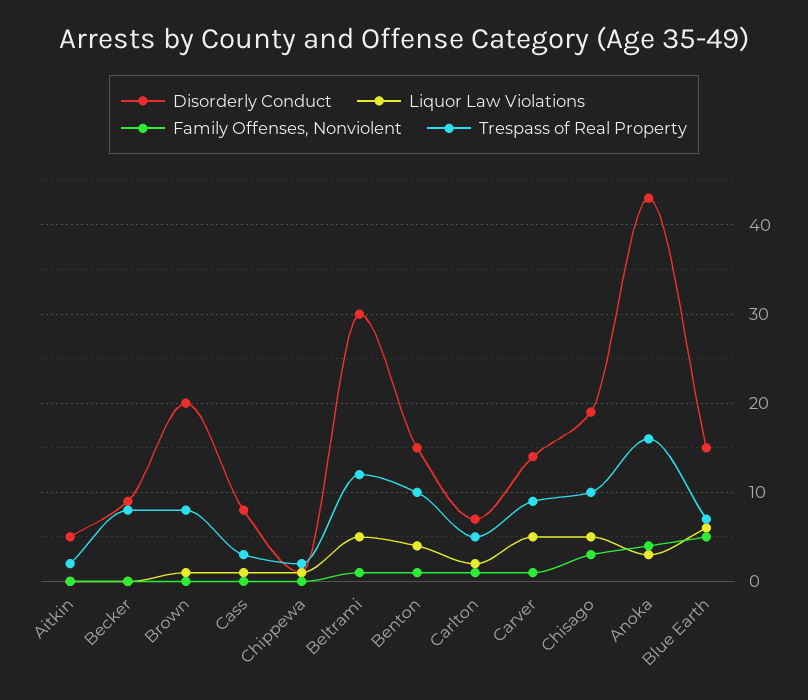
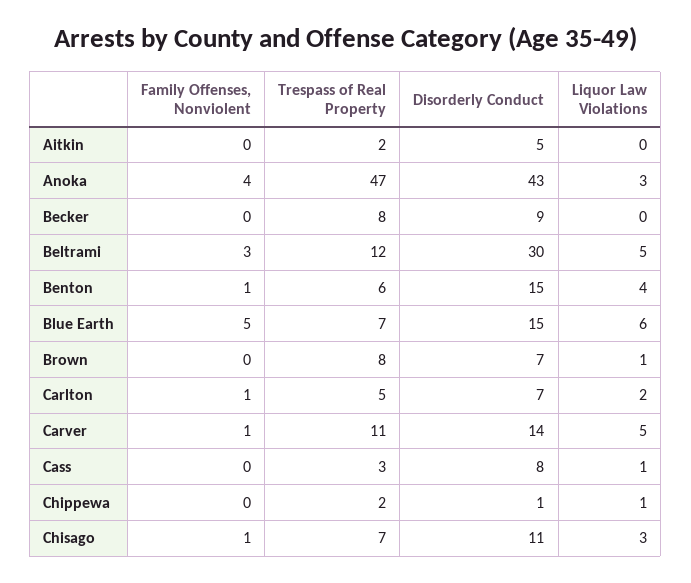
Disorderly Conduct, Brown: 20 -> 7
Family Offenses, Nonviolent, Beltrami: 1 -> 3
Trespass of Real Property, Benton: 10 -> 6
Trespass of Real Property, Carver: 9 -> 11
Disorderly Conduct, Chisago: 19 -> 11
Liquor Law Violations, Chisago: 5 -> 3
Family Offenses, Nonviolent, Chisago: 3 -> 1
Trespass of Real Property, Chisago: 10 -> 7
Trespass of Real Property, Anoka: 16 -> 47

